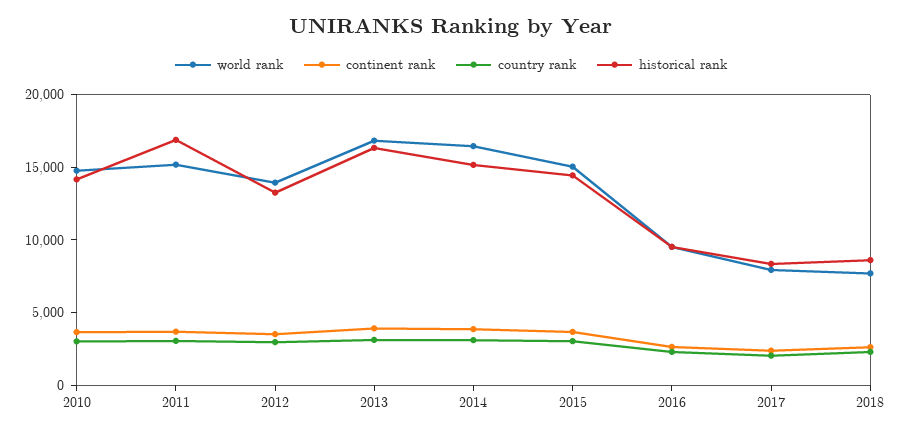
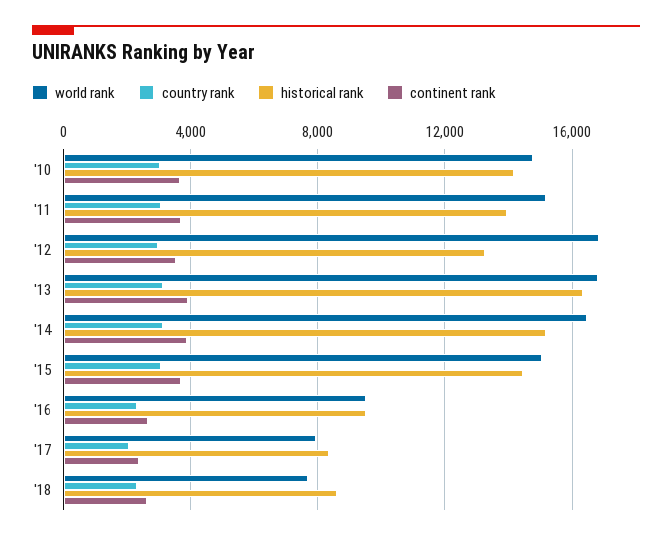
historical rank, 2011: 17000 -> 14000
world rank, 2012: 14000 -> 17000

